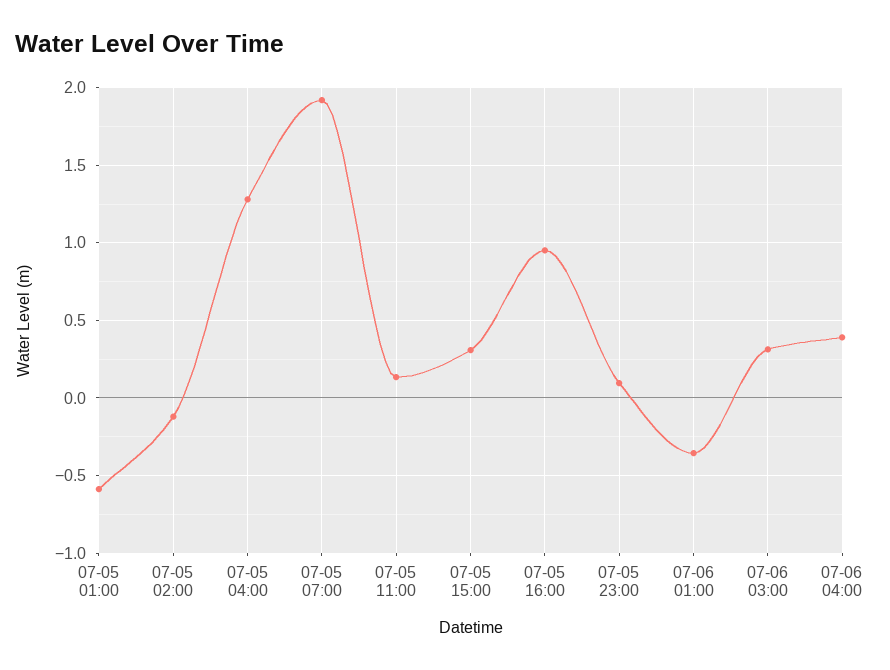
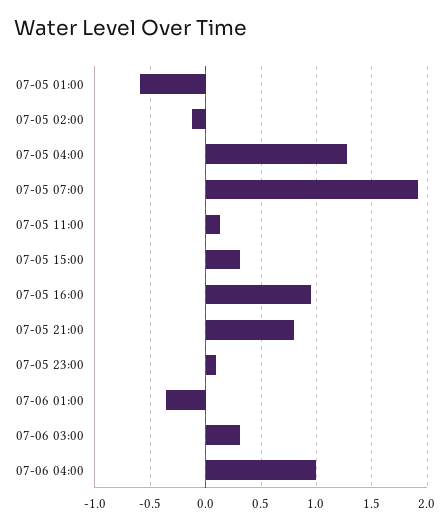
07-06 04:00: 0.4 -> 1
07-05 21:00: none -> 0.8

